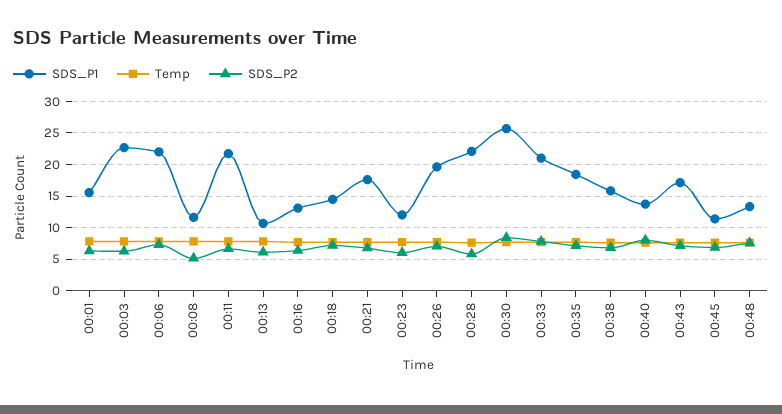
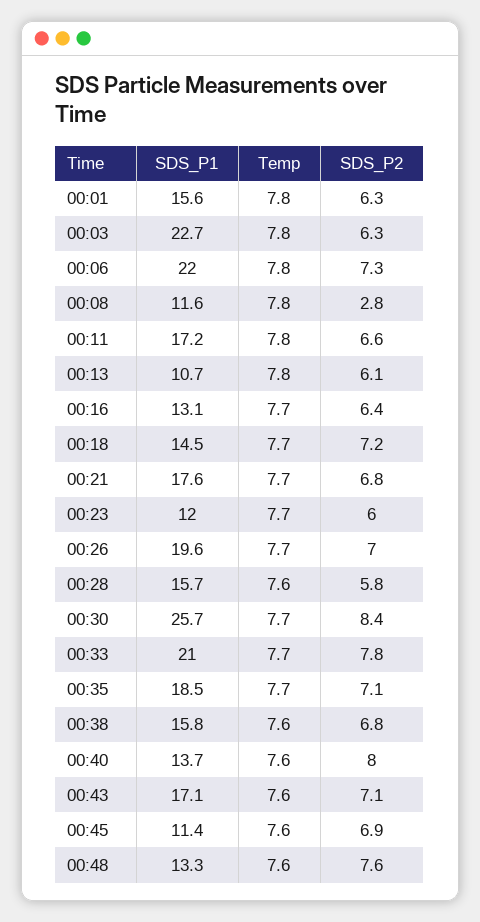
SDS_P2, 00:08: 5 -> 2.8
SDS_P1, 00:11: 22 -> 17.2
SDS_P1, 00:28: 22 -> 15.7

